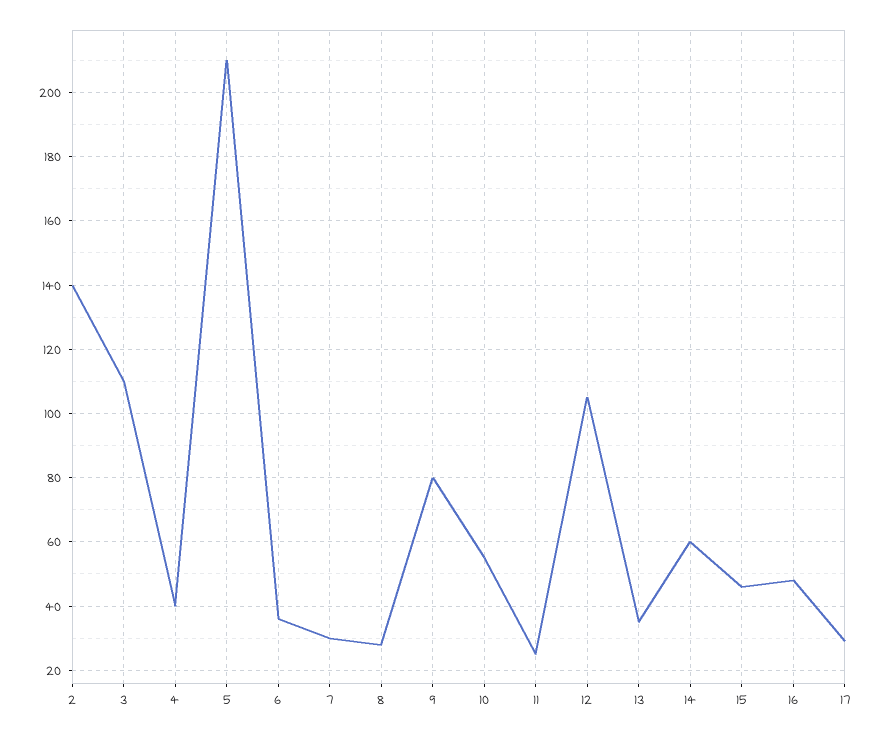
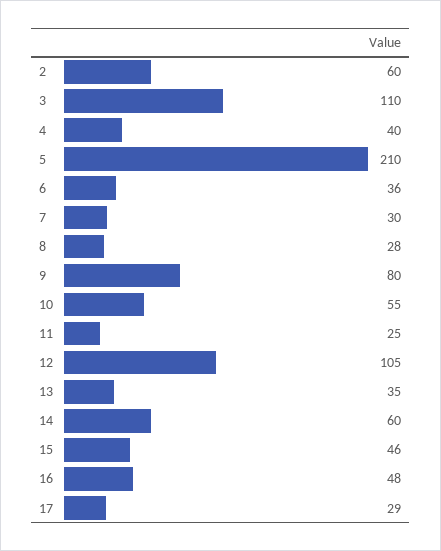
2: 140 -> 60

